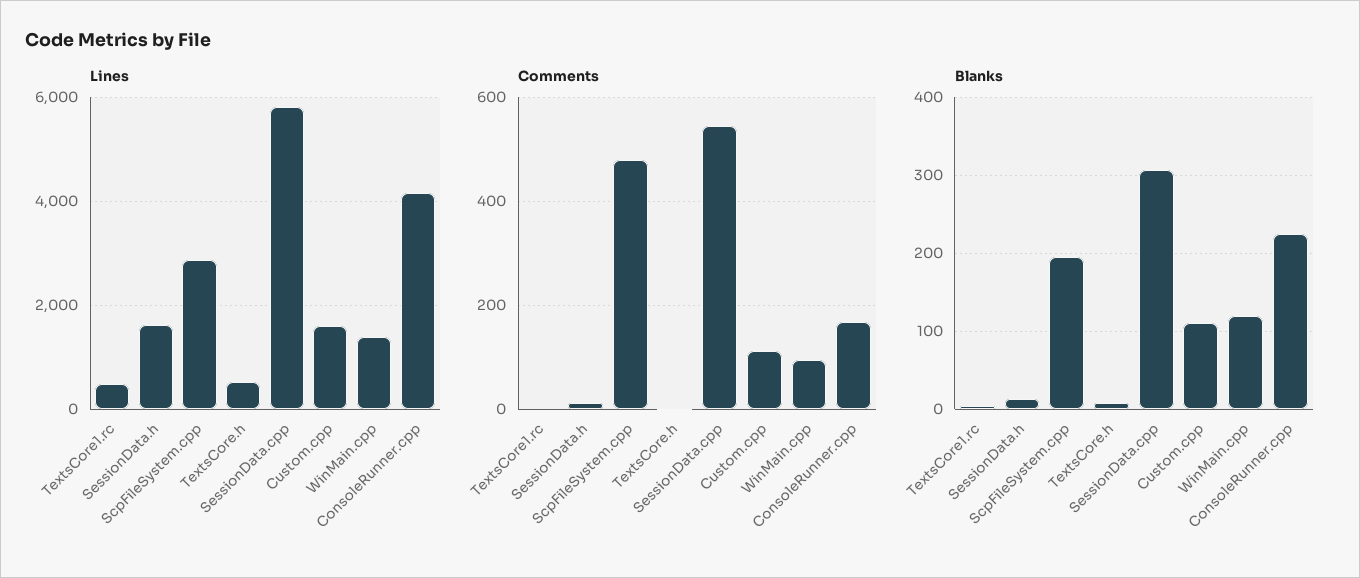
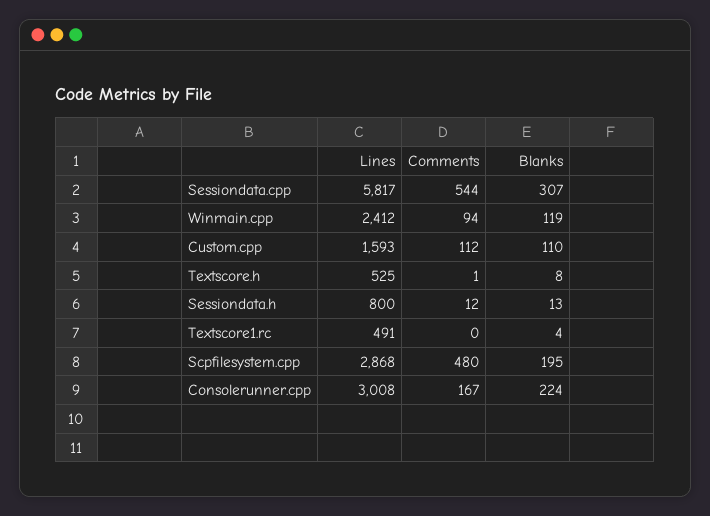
Lines, SessionData.h: 1600 -> 800
Lines, WinMain.cpp: 1400 -> 2412
Lines, ConsoleRunner.cpp: 4200 -> 3008

